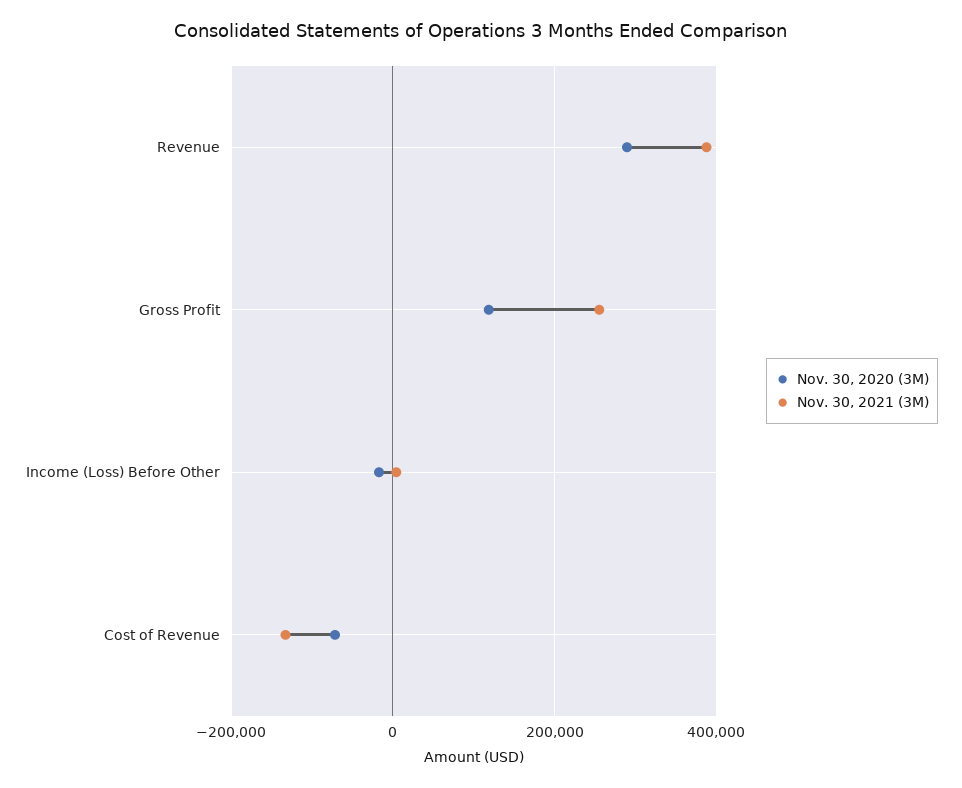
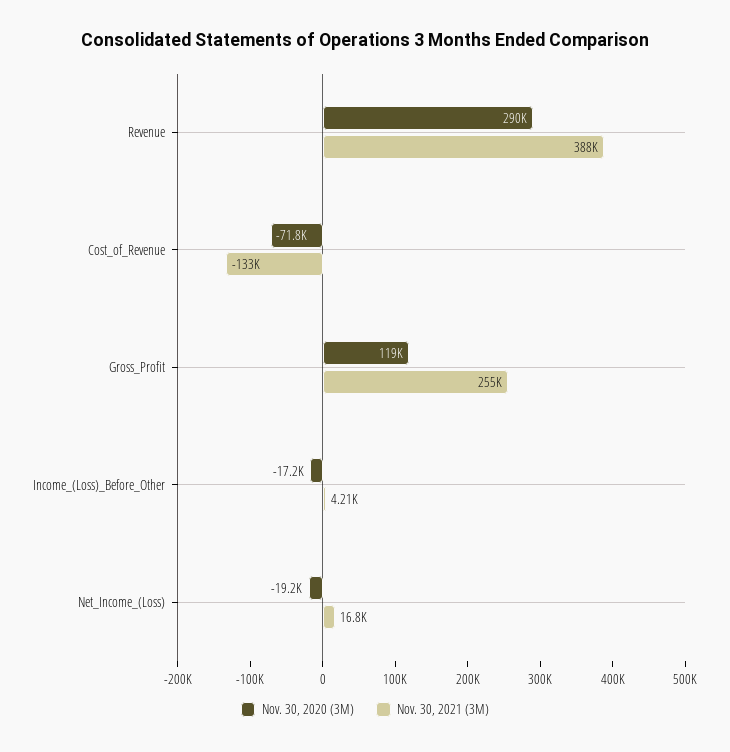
Nov. 30, 2020 (3M), Net_Income_(Loss): none -> -19200
Nov. 30, 2021 (3M), Net_Income_(Loss): none -> 16800

